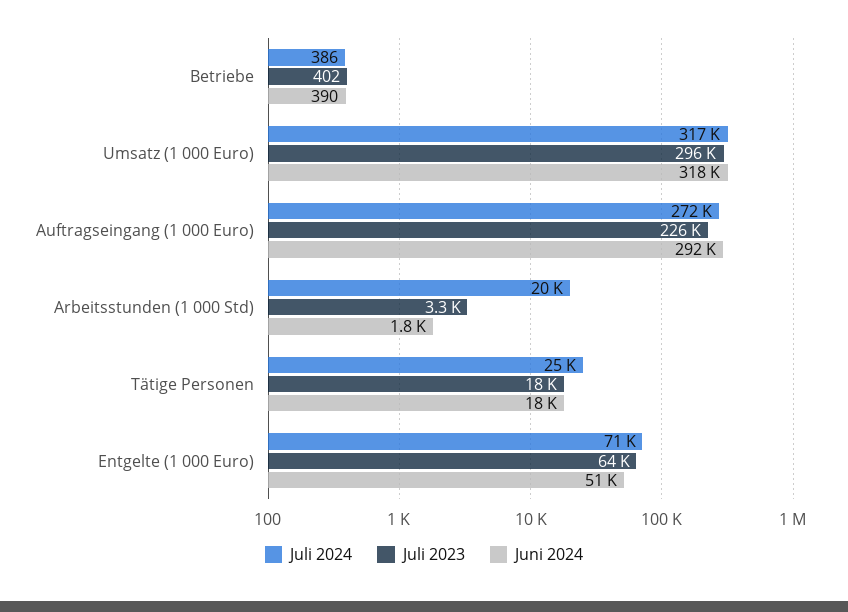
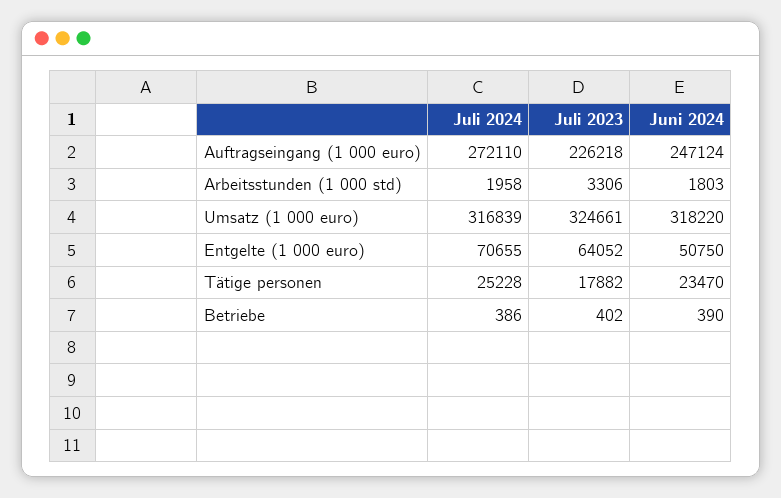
Juli 2023, Umsatz (1 000 Euro): 296000 -> 324661
Juni 2024, Auftragseingang (1 000 Euro): 292000 -> 247124
Juli 2024, Arbeitsstunden (1 000 Std): 20000 -> 1958
Juni 2024, Tätige Personen: 18000 -> 23470

